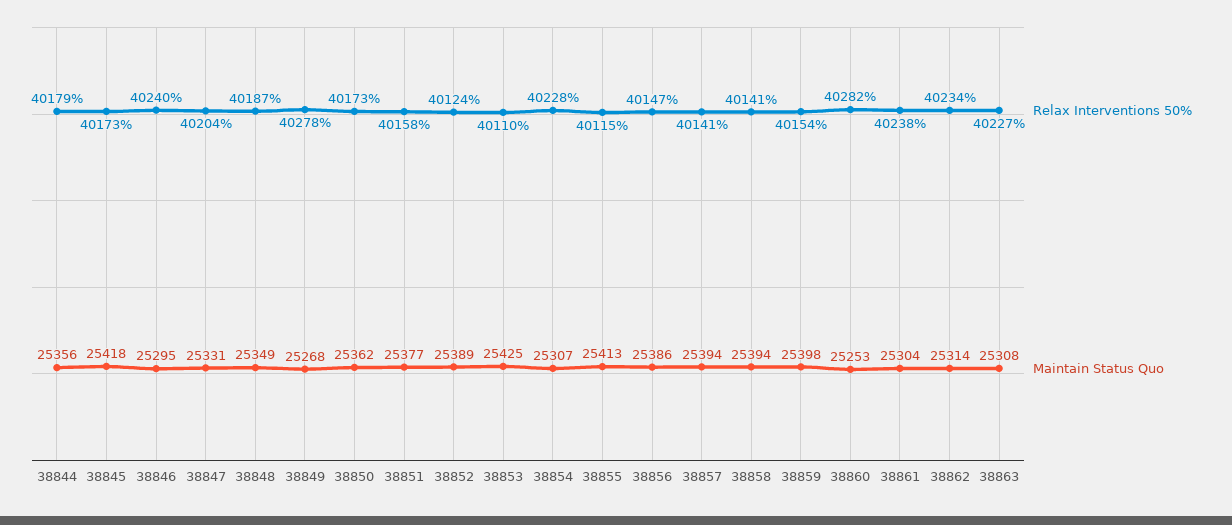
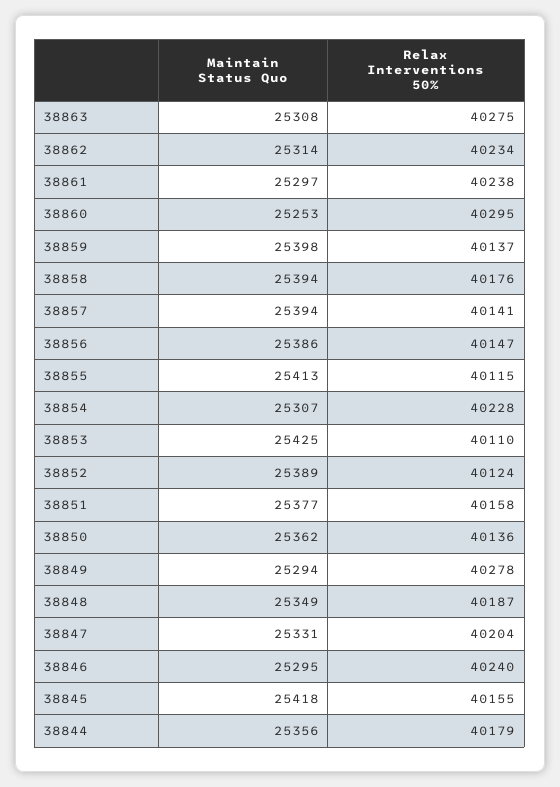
Relax Interventions 50%, 38845: 40173 -> 40155
Maintain Status Quo, 38849: 25268 -> 25294
Relax Interventions 50%, 38850: 40173 -> 40136
Relax Interventions 50%, 38858: 40141 -> 40176
Relax Interventions 50%, 38859: 40154 -> 40137
Relax Interventions 50%, 38860: 40282 -> 40295
Maintain Status Quo, 38861: 25304 -> 25297
Relax Interventions 50%, 38863: 40227 -> 40275

